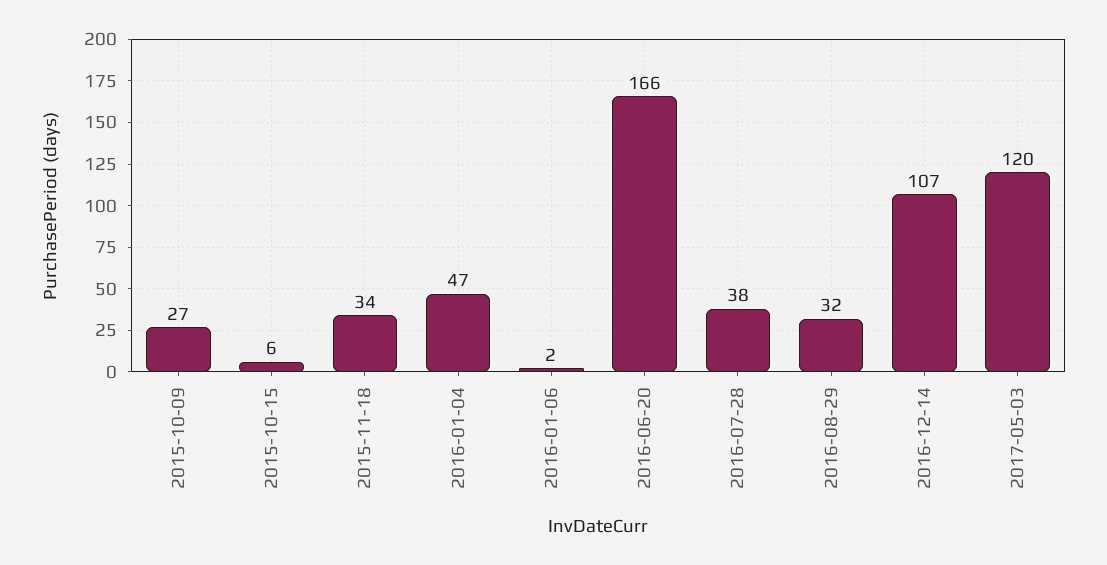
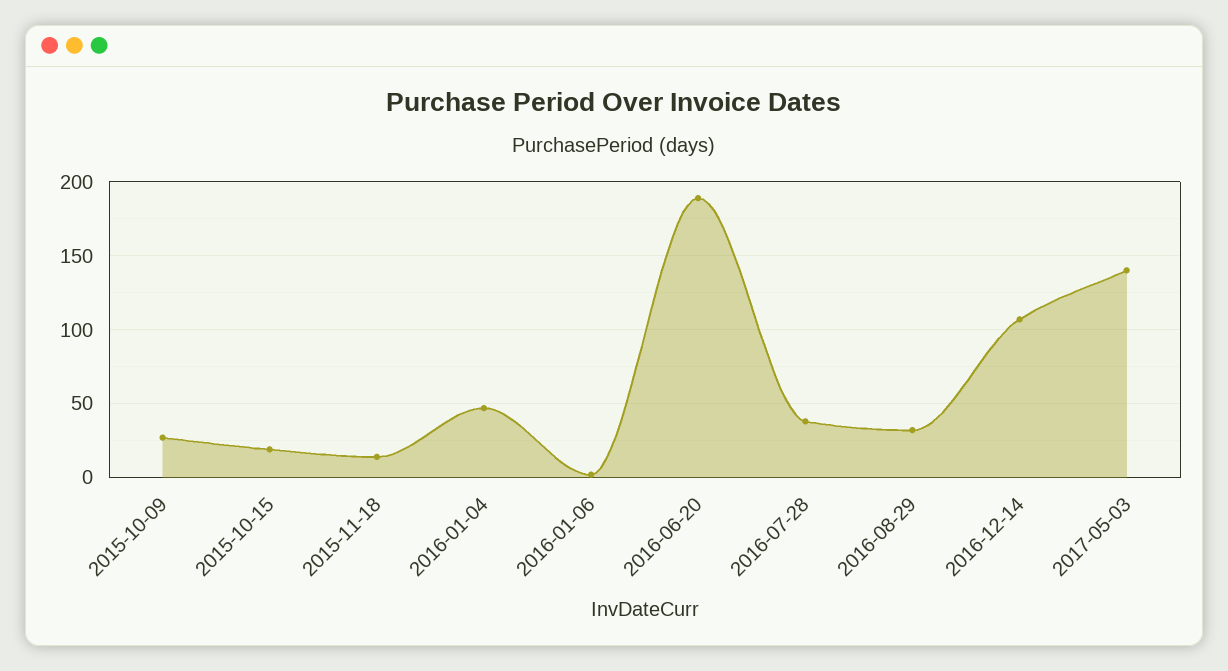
2015-10-15: 6 -> 20
2015-11-18: 34 -> 15
2016-06-20: 166 -> 190
2017-05-03: 120 -> 140

